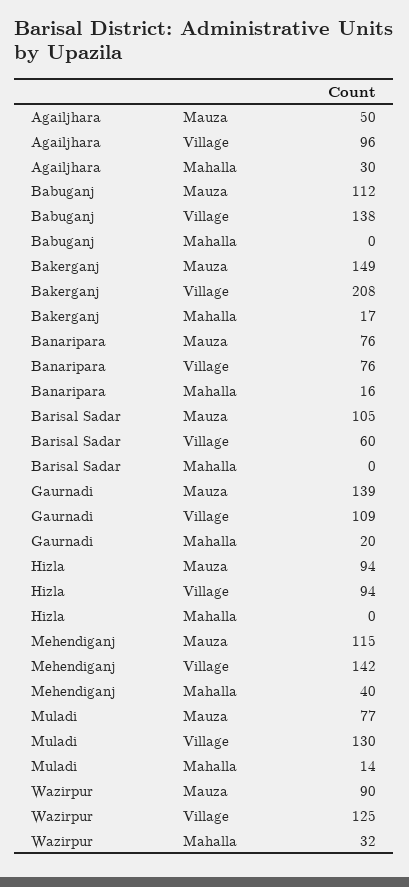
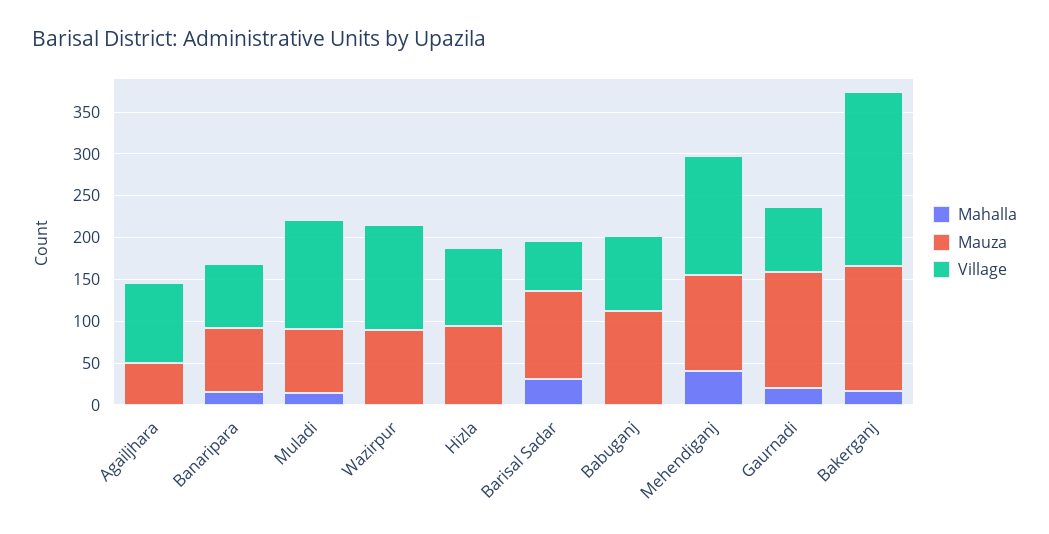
Mahalla, Agailjhara: 30 -> 0
Village, Babuganj: 138 -> 90
Mahalla, Barisal Sadar: 0 -> 30
Village, Gaurnadi: 109 -> 80
Mahalla, Wazirpur: 32 -> 0

